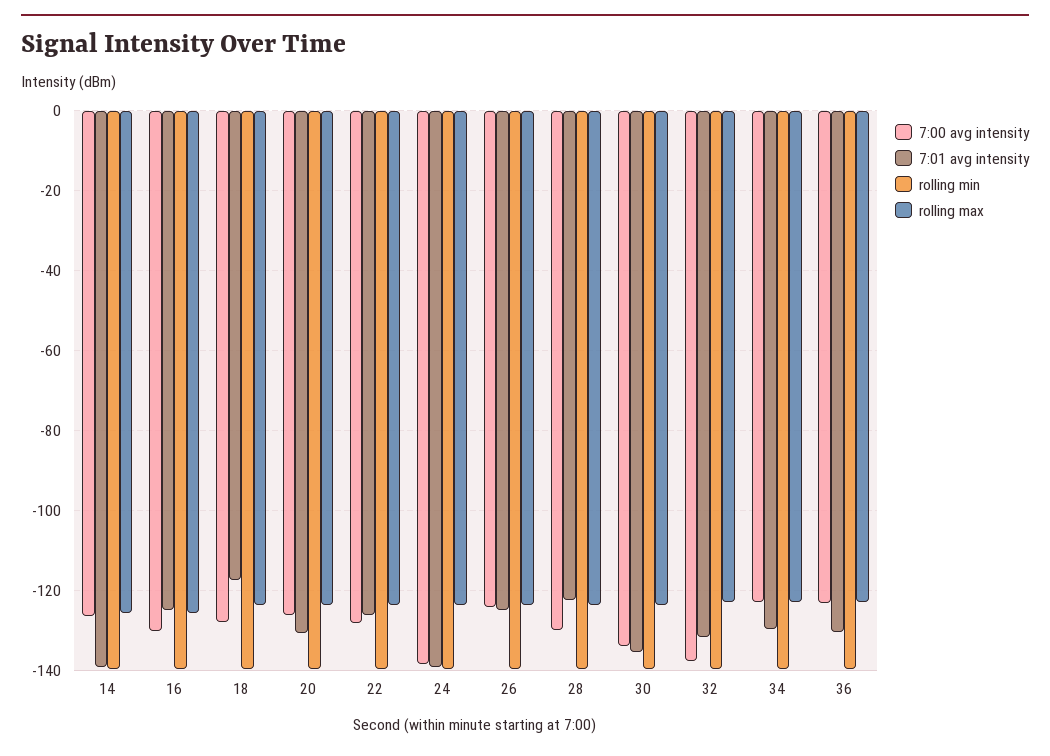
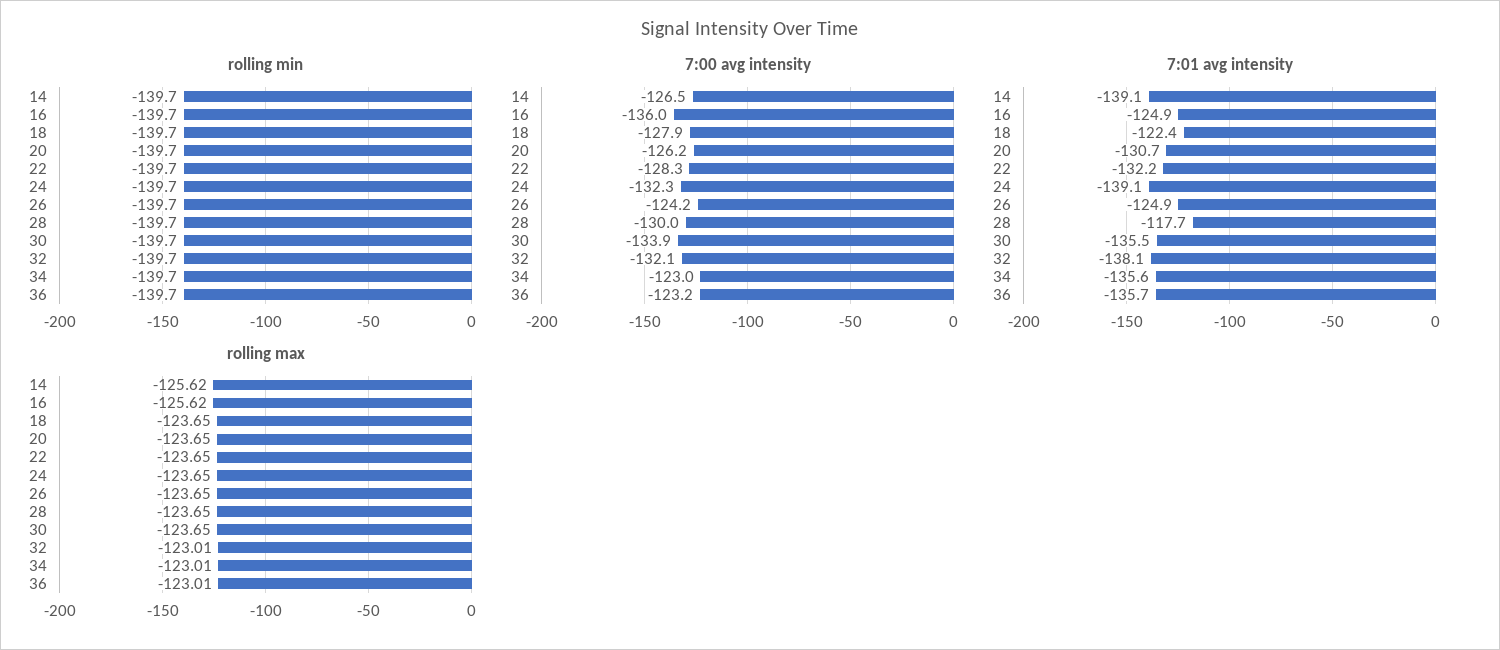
7:00 avg intensity, 16: -130 -> -136
7:01 avg intensity, 18: -118 -> -122.4
7:01 avg intensity, 22: -126 -> -132.2
7:00 avg intensity, 24: -138 -> -132.3
7:01 avg intensity, 28: -122 -> -117.7
7:00 avg intensity, 32: -138 -> -132.1
7:01 avg intensity, 32: -132 -> -138.1
7:01 avg intensity, 34: -130 -> -135.6
7:01 avg intensity, 36: -130 -> -135.7

